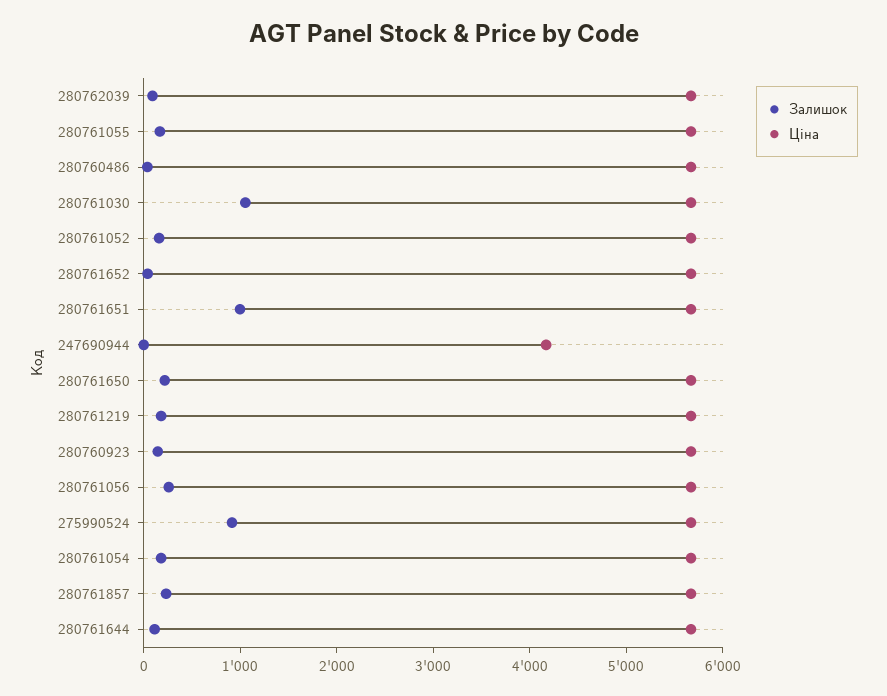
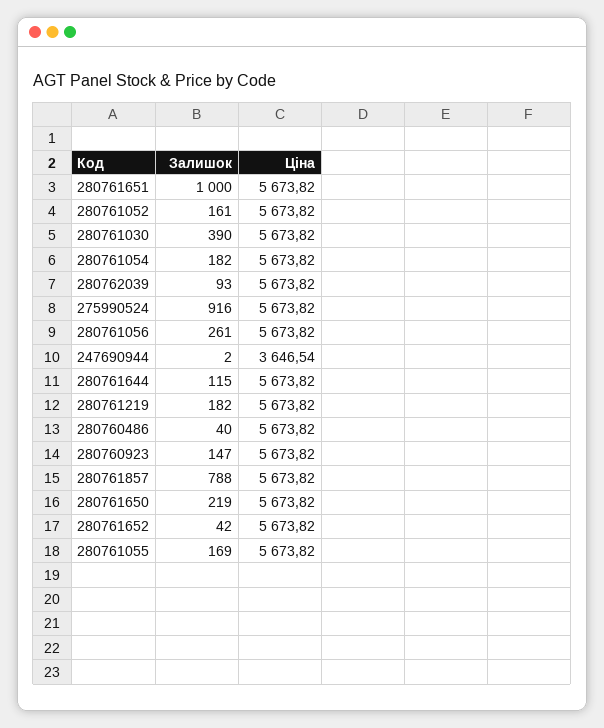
Залишок, 280761030: 1000 -> 390
Ціна, 247690944: 4200 -> 3646.54
Залишок, 280761857: 200 -> 788

